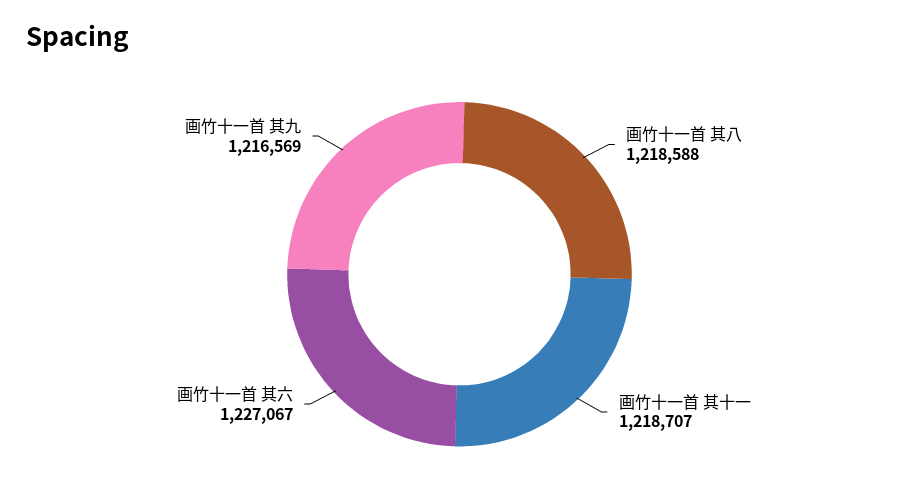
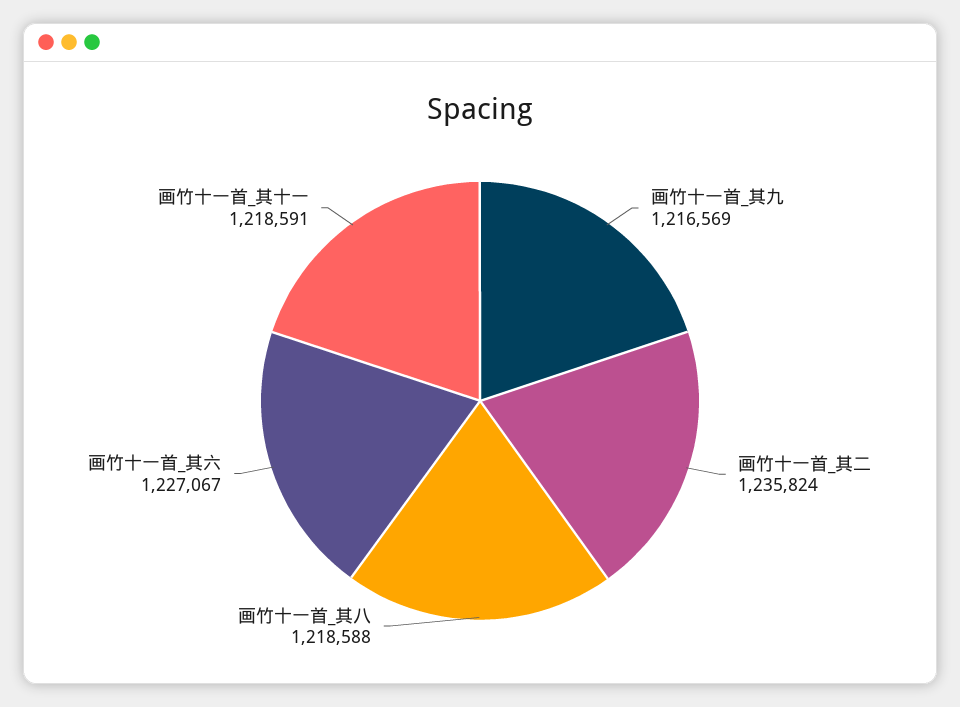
画竹十一首 其十一: 1218707 -> 1218591
画竹十一首_其二: none -> 1235824

